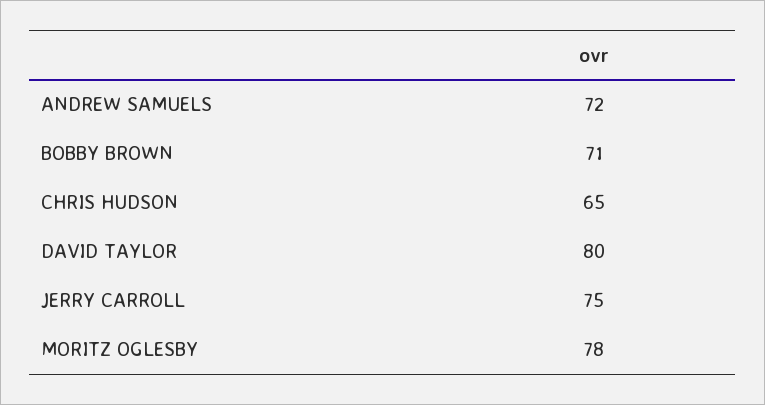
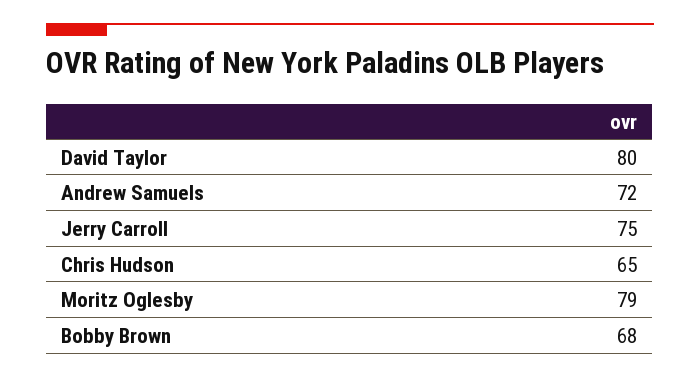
BOBBY BROWN: 71 -> 68
MORITZ OGLESBY: 78 -> 79

